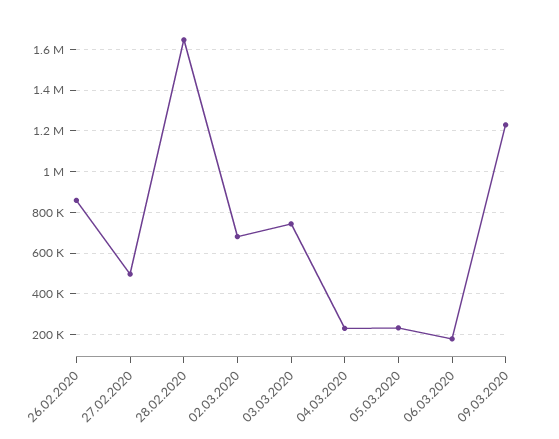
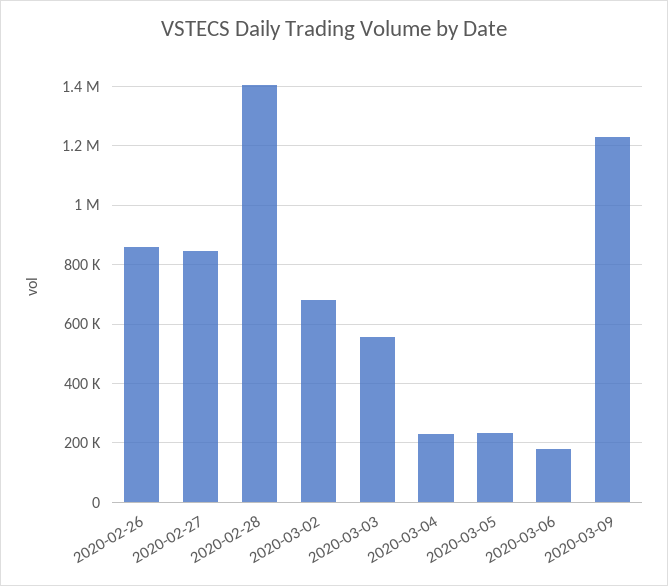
27.02.2020: 500000 -> 850000
28.02.2020: 1650000 -> 1400000
03.03.2020: 750000 -> 550000

